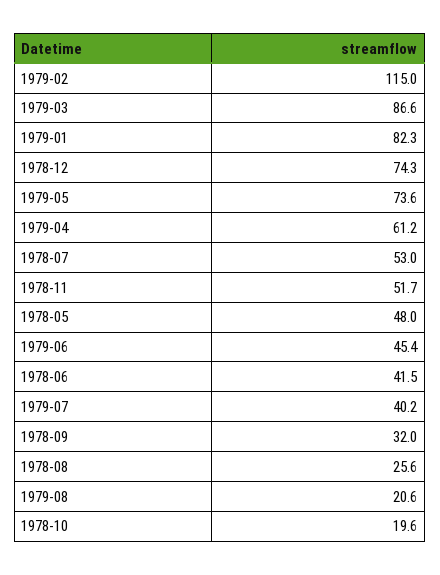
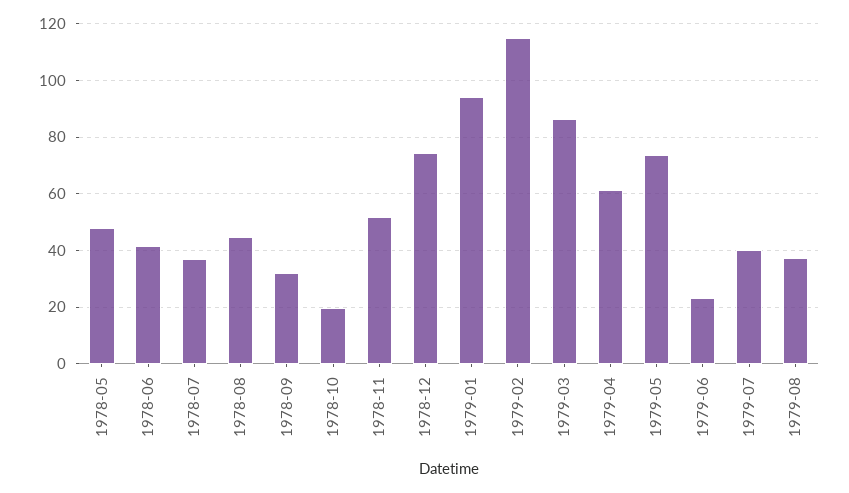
1979-01: 82.3 -> 95
1978-07: 53 -> 37.5
1979-06: 45.4 -> 22.5
1978-08: 25.6 -> 45
1979-08: 20.6 -> 37.5

